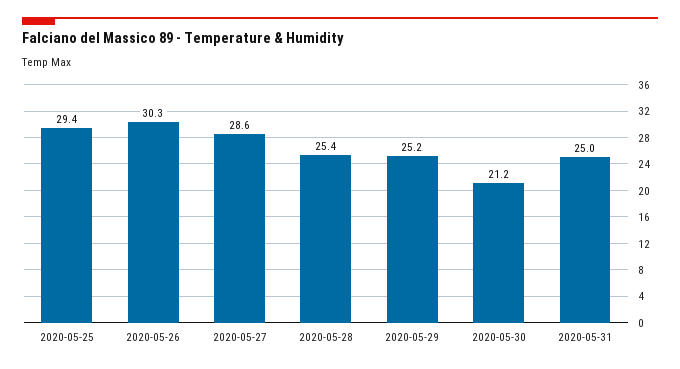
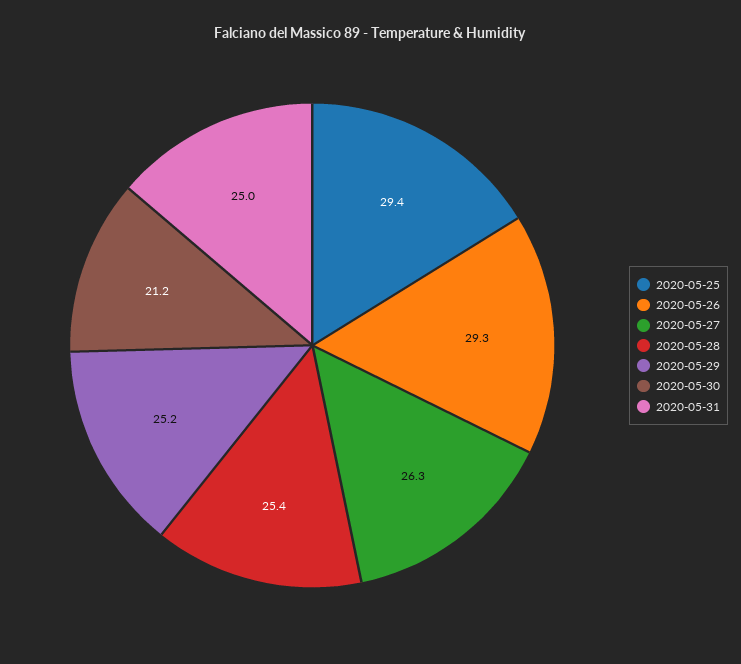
2020-05-26: 30.3 -> 29.3
2020-05-27: 28.6 -> 26.3

